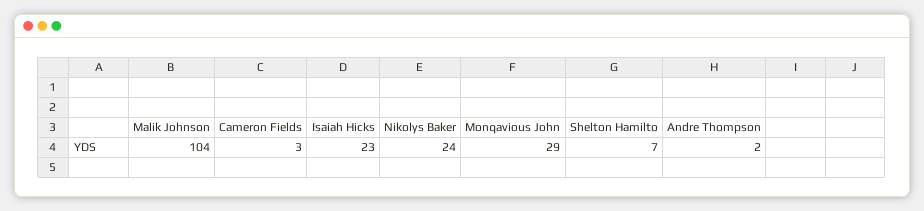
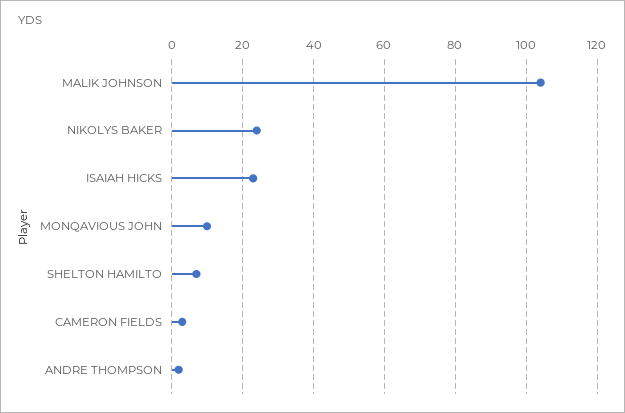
Monqavious John: 29 -> 10

